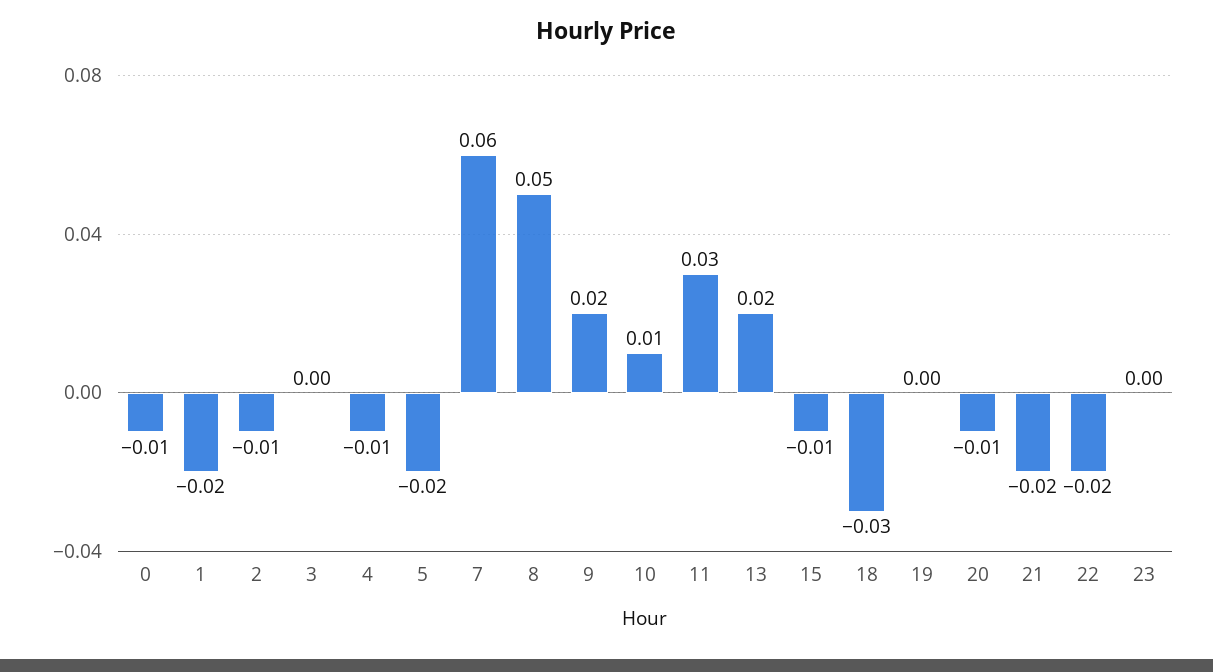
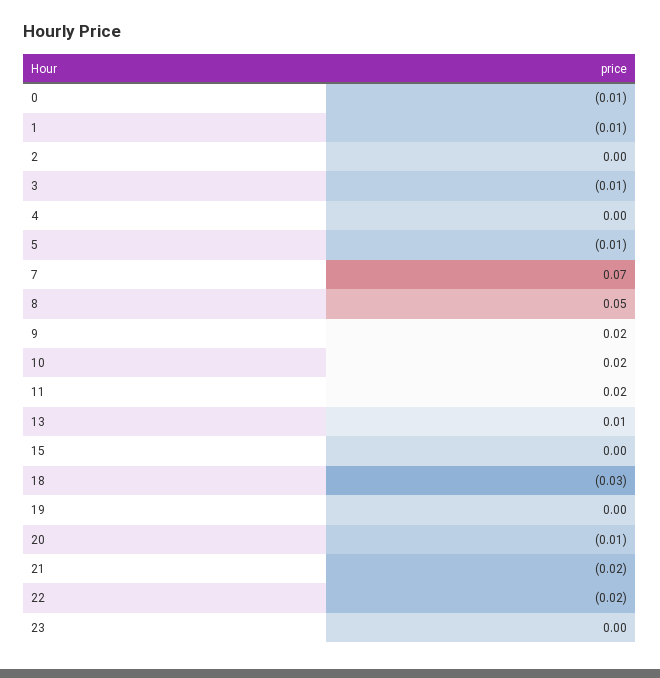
1: -0.02 -> -0.01
2: -0.01 -> 0
3: 0 -> -0.01
4: -0.01 -> 0
5: -0.02 -> -0.01
7: 0.06 -> 0.07
10: 0.01 -> 0.02
11: 0.03 -> 0.02
13: 0.02 -> 0.01
15: -0.01 -> 0

